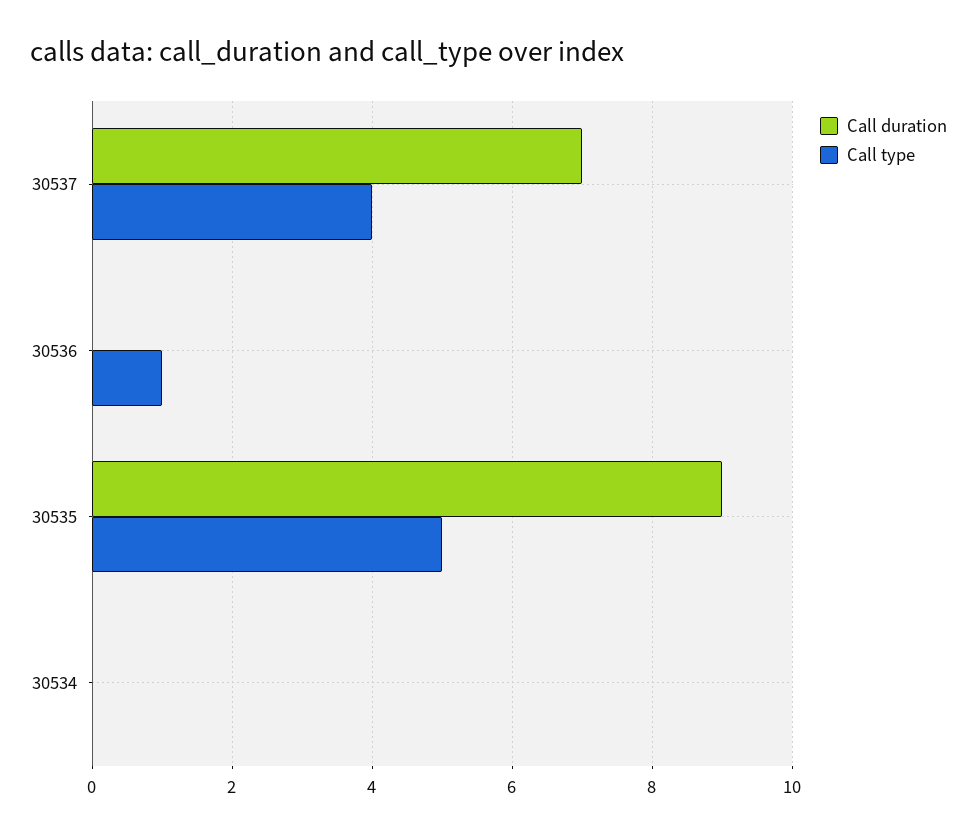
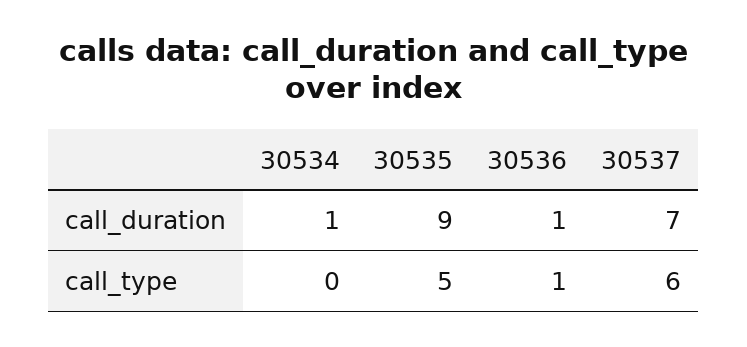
Call type, 30537: 4 -> 6
Call duration, 30536: 0 -> 1
Call duration, 30534: 0 -> 1

